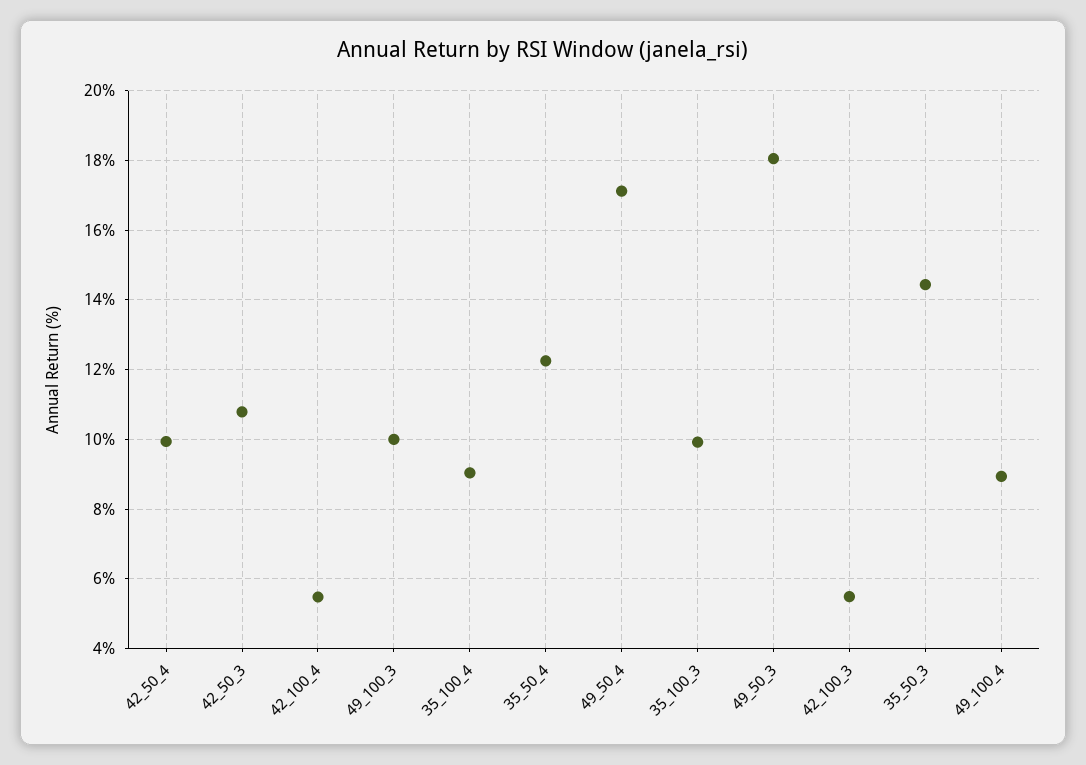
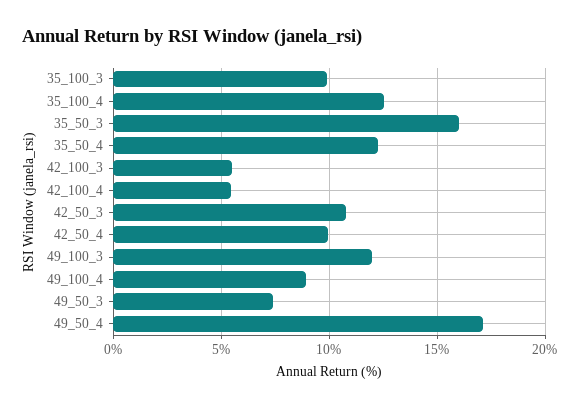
49_100_3: 10 -> 12
35_100_4: 9 -> 12.5
49_50_3: 18 -> 7.5
35_50_3: 14.4 -> 16

